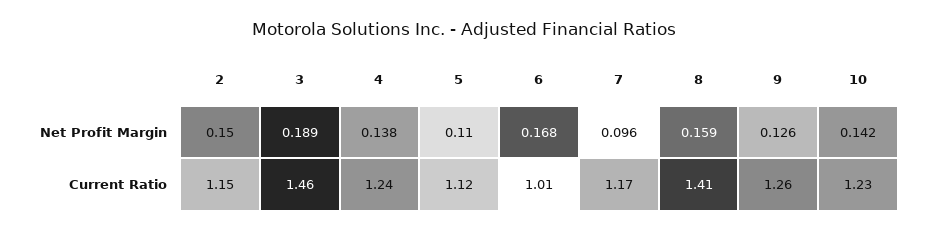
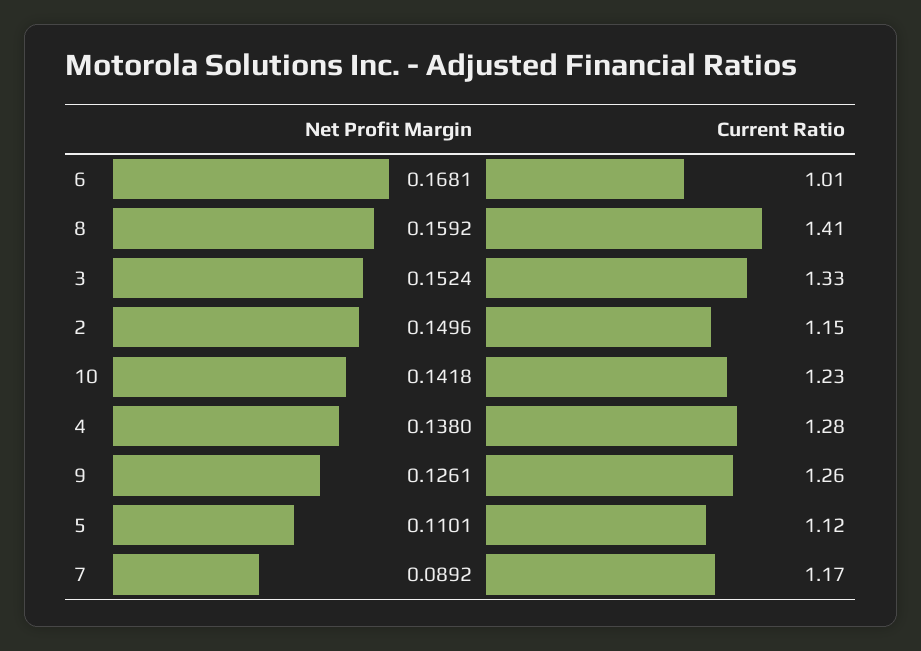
3, Net Profit Margin: 0.189 -> 0.1524
7, Net Profit Margin: 0.096 -> 0.0892
3, Current Ratio: 1.46 -> 1.33
4, Current Ratio: 1.24 -> 1.28

